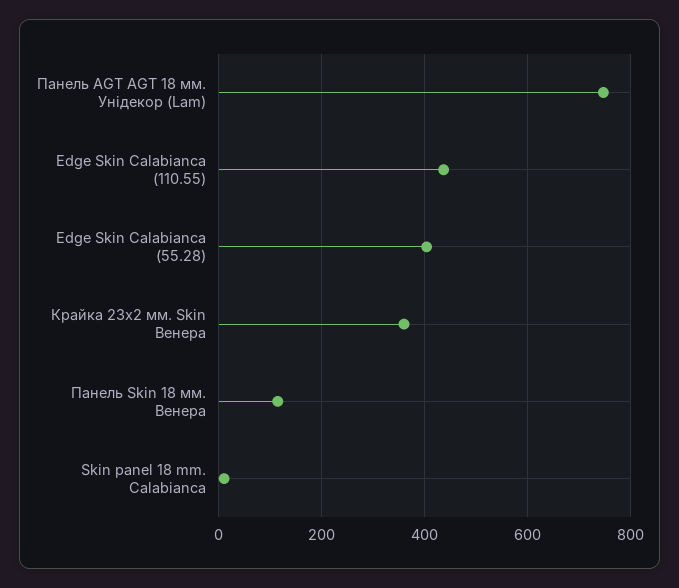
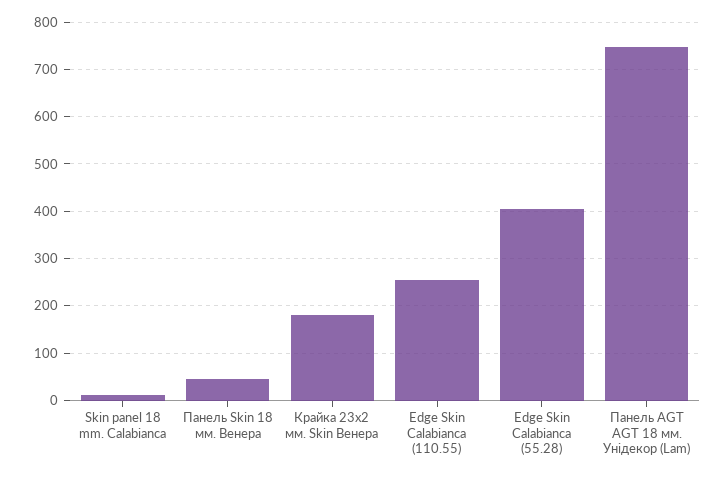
Edge Skin Calabianca (110.55): 440 -> 260
Крайка 23x2 мм. Skin Венера: 360 -> 180
Панель Skin 18 мм. Венера: 120 -> 40

